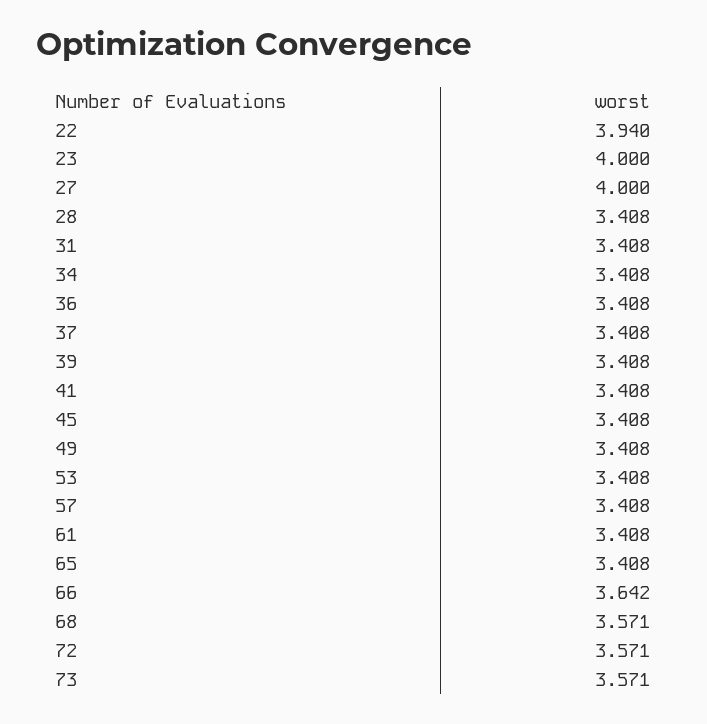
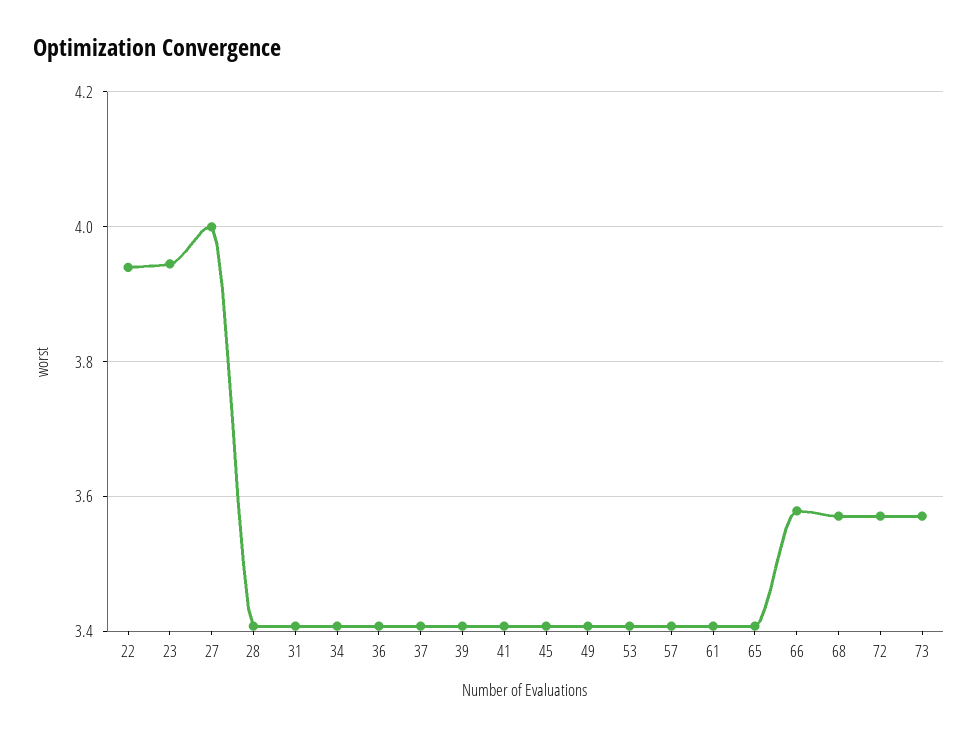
23: 4 -> 3.94
66: 3.642 -> 3.58

